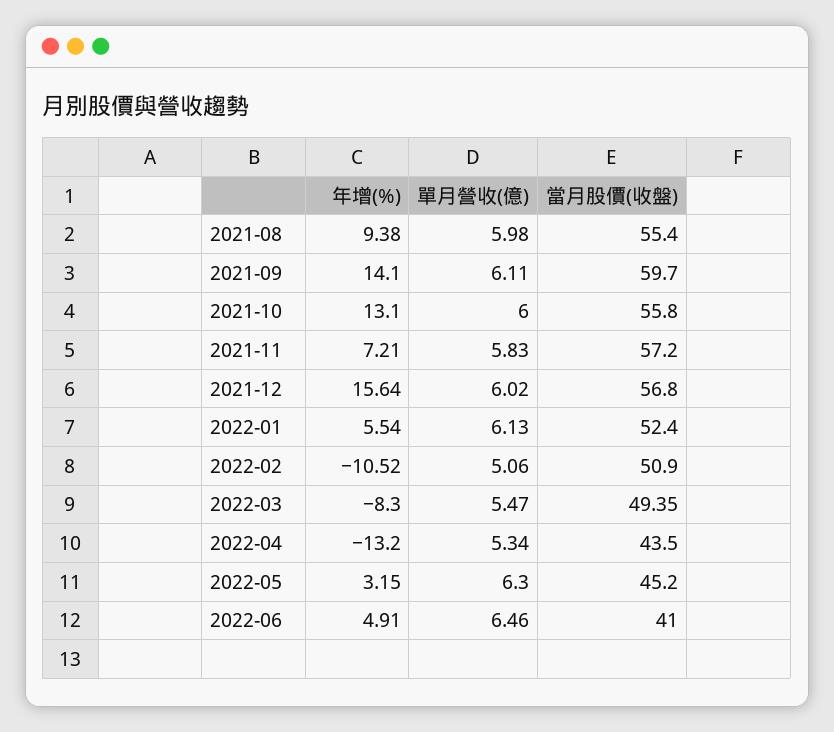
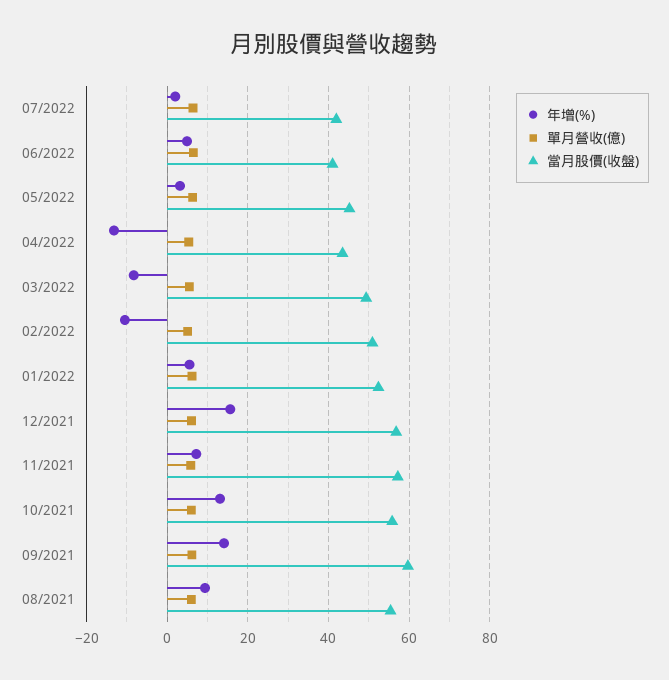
年增(%), 07/2022: none -> 2
單月營收(億), 07/2022: none -> 6
當月股價(收盤), 07/2022: none -> 42

